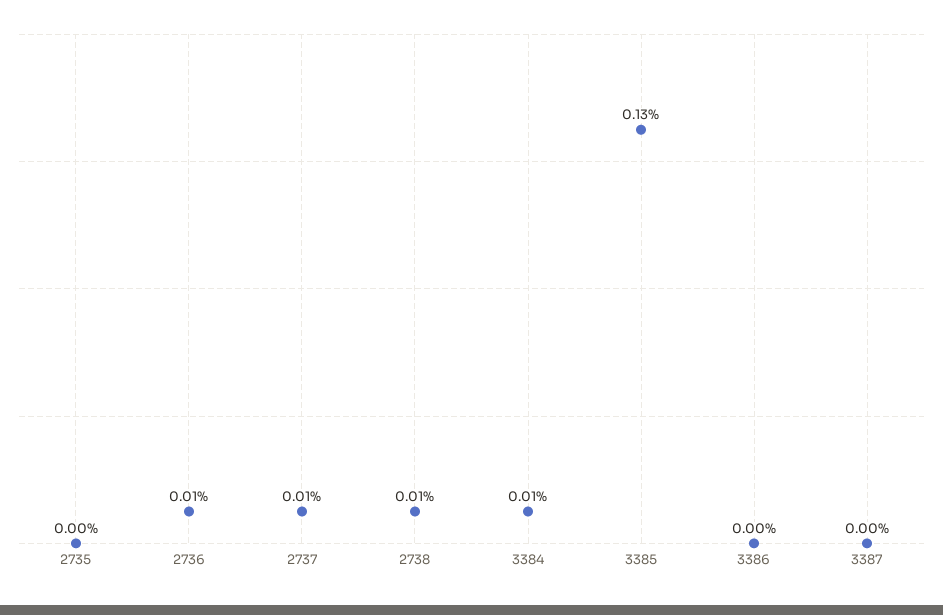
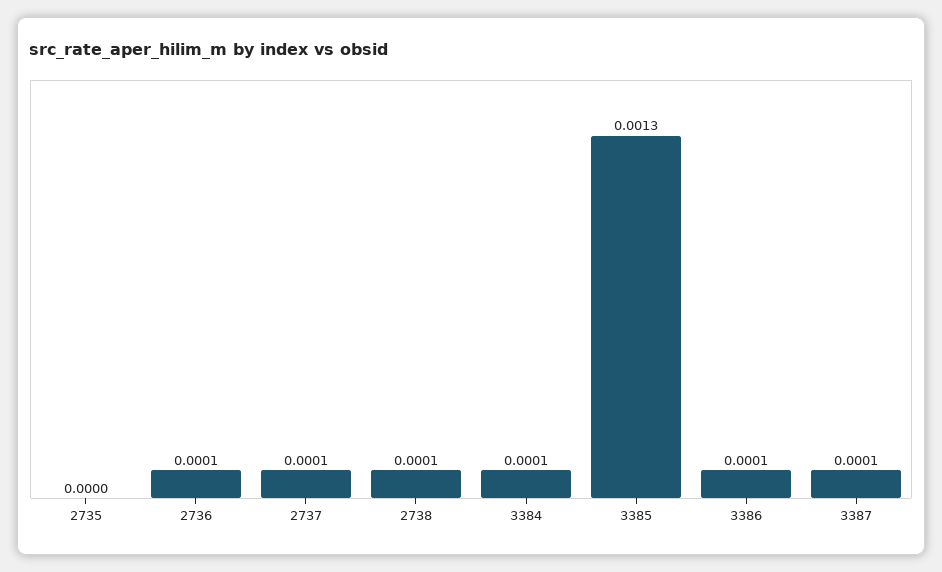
3386: 0 -> 0.0001
3387: 0 -> 0.0001

